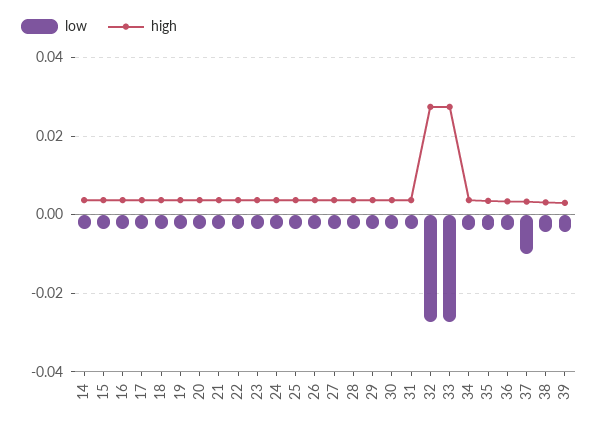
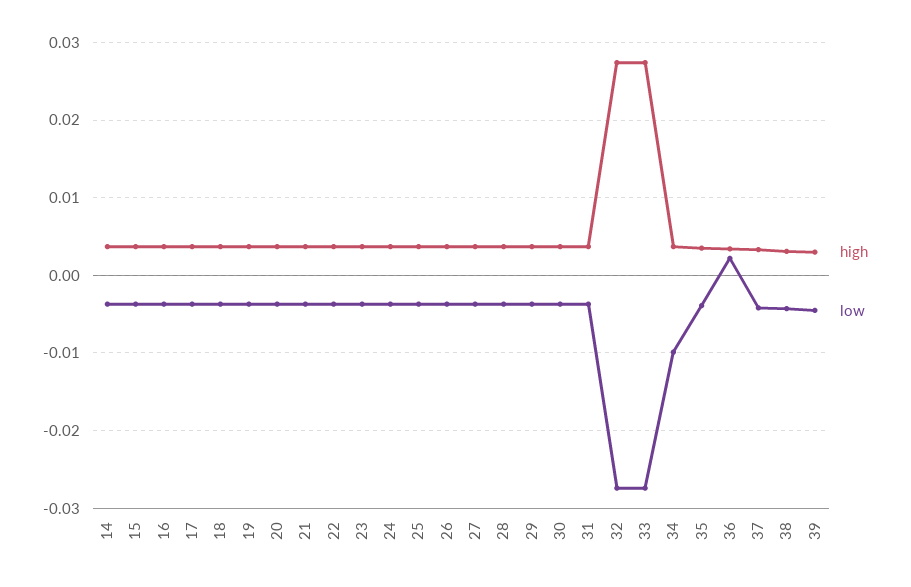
low, 34: -0.004 -> -0.01
low, 36: -0.004 -> 0.002
low, 37: -0.01 -> -0.004

